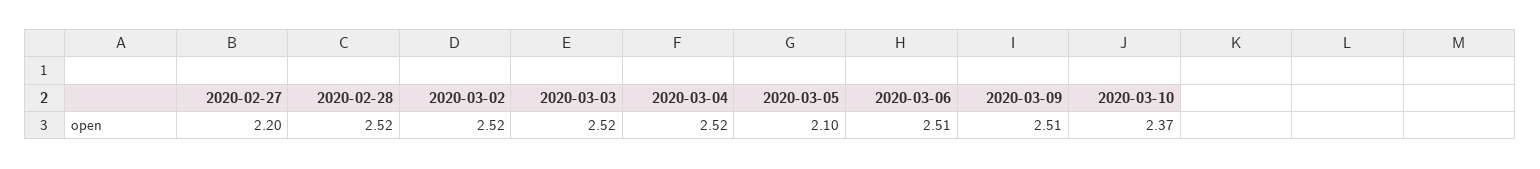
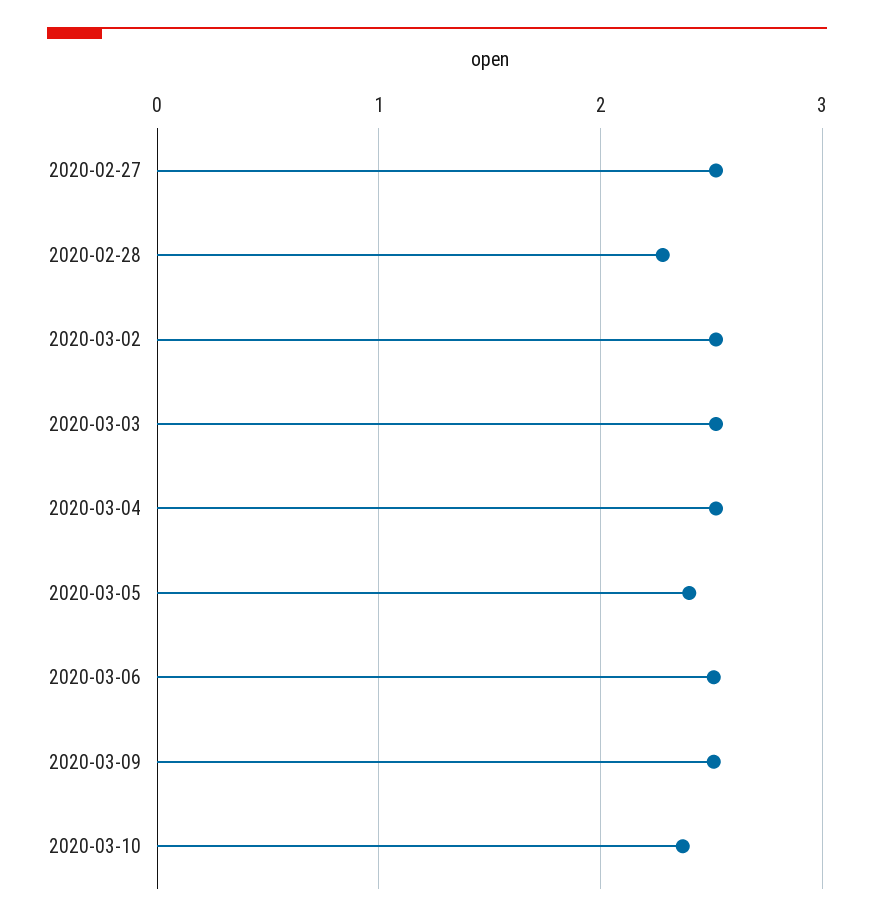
2020-02-27: 2.2 -> 2.5
2020-02-28: 2.52 -> 2.3
2020-03-05: 2.1 -> 2.4

